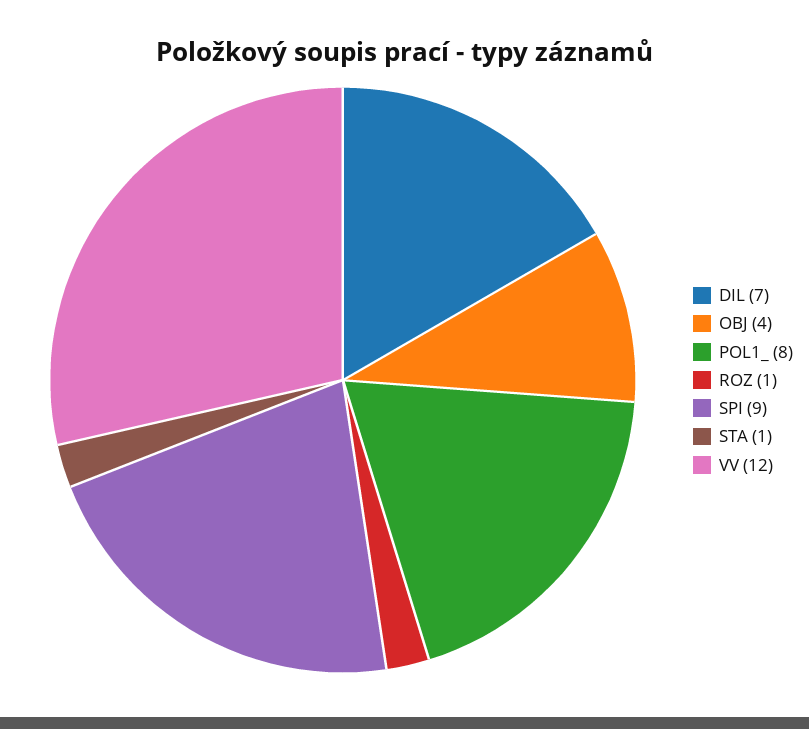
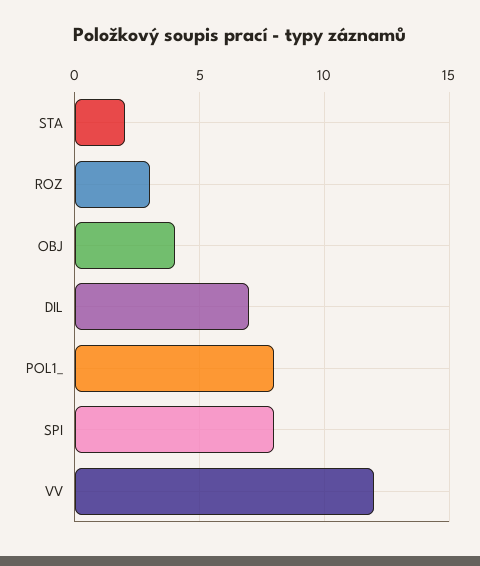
ROZ: 1 -> 3
SPI: 9 -> 8
STA: 1 -> 2

